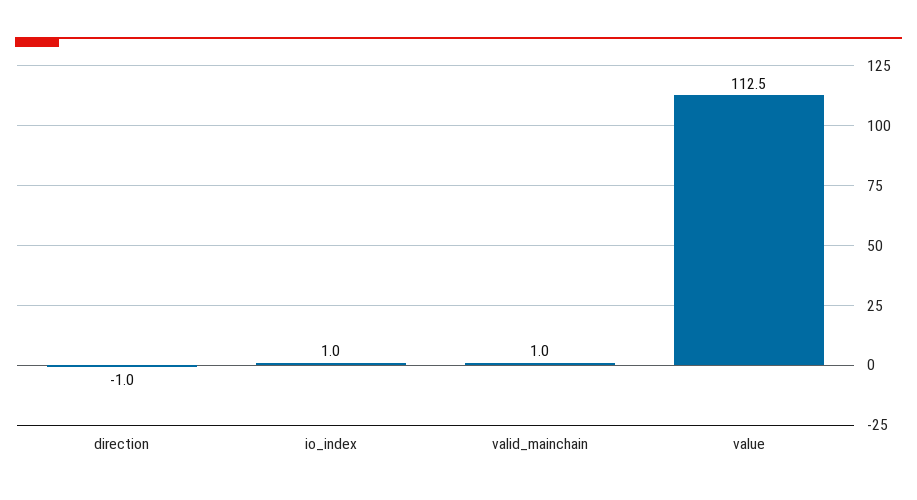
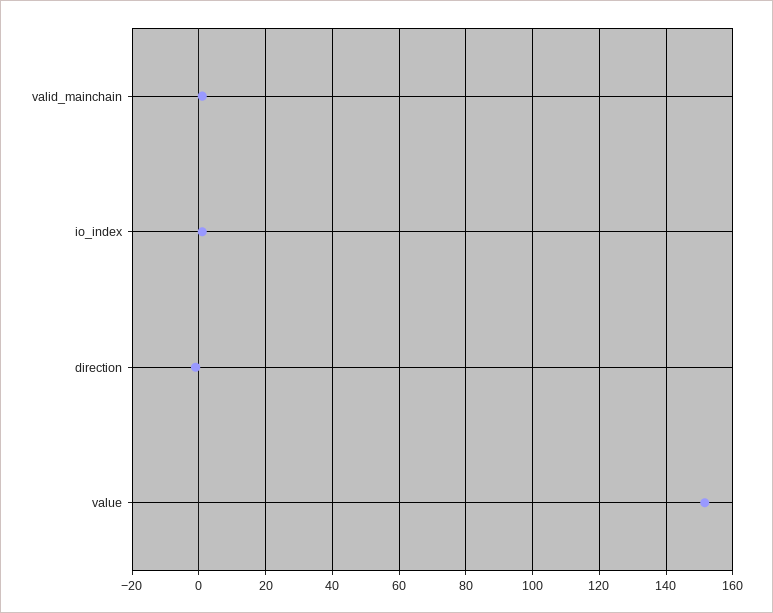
value: 112.5 -> 152

